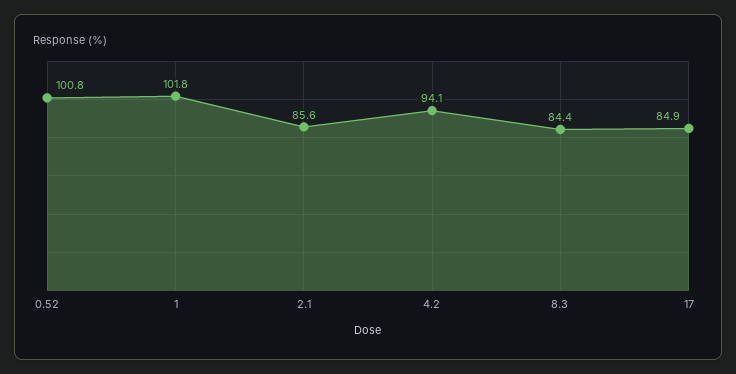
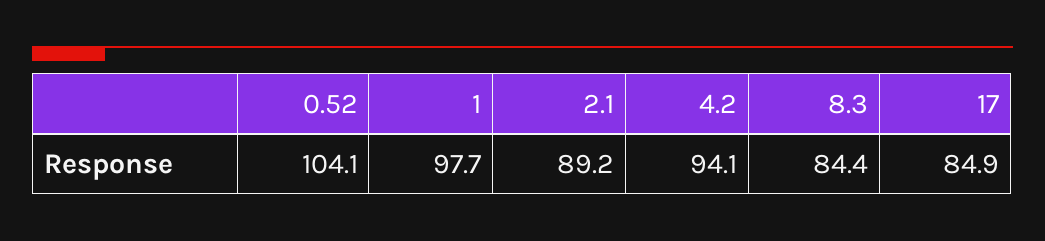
0.52: 100.8 -> 104.1
1: 101.8 -> 97.7
2.1: 85.6 -> 89.2

